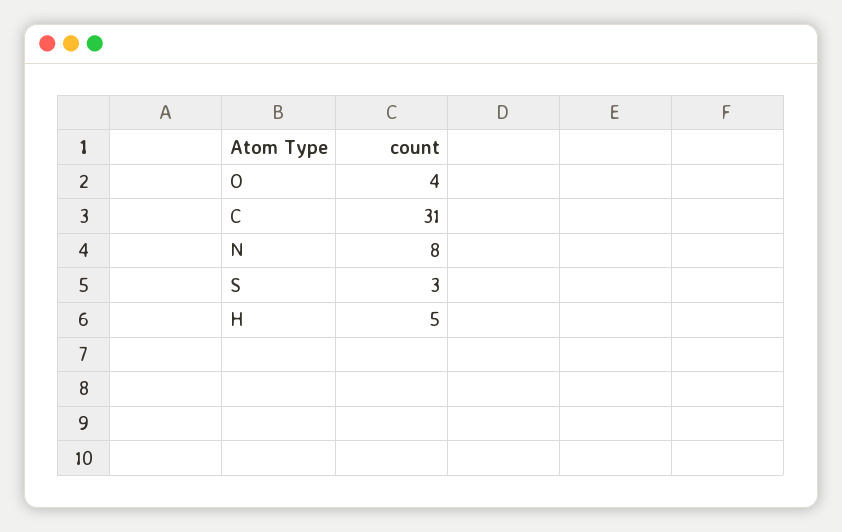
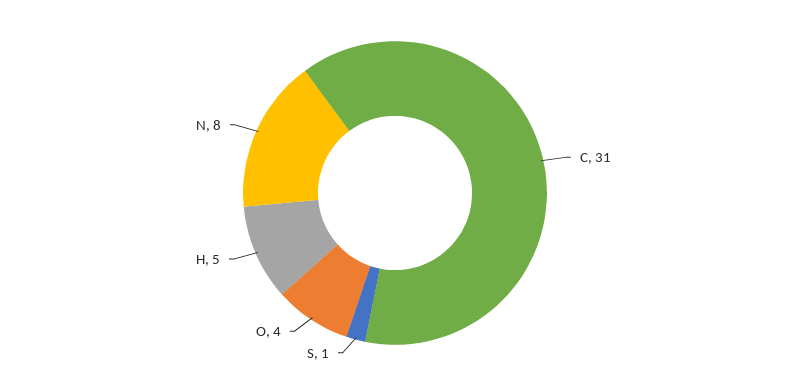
S: 3 -> 1

